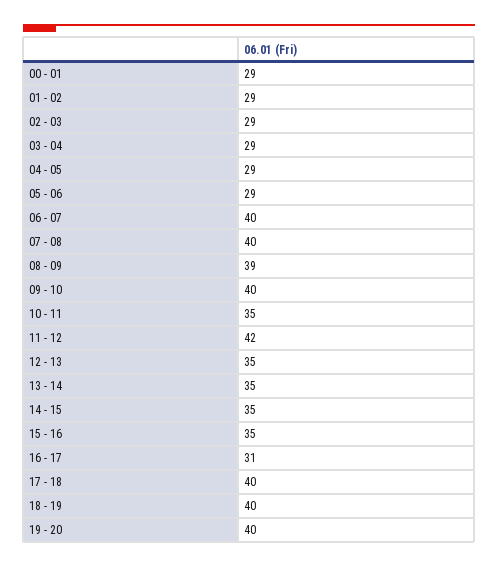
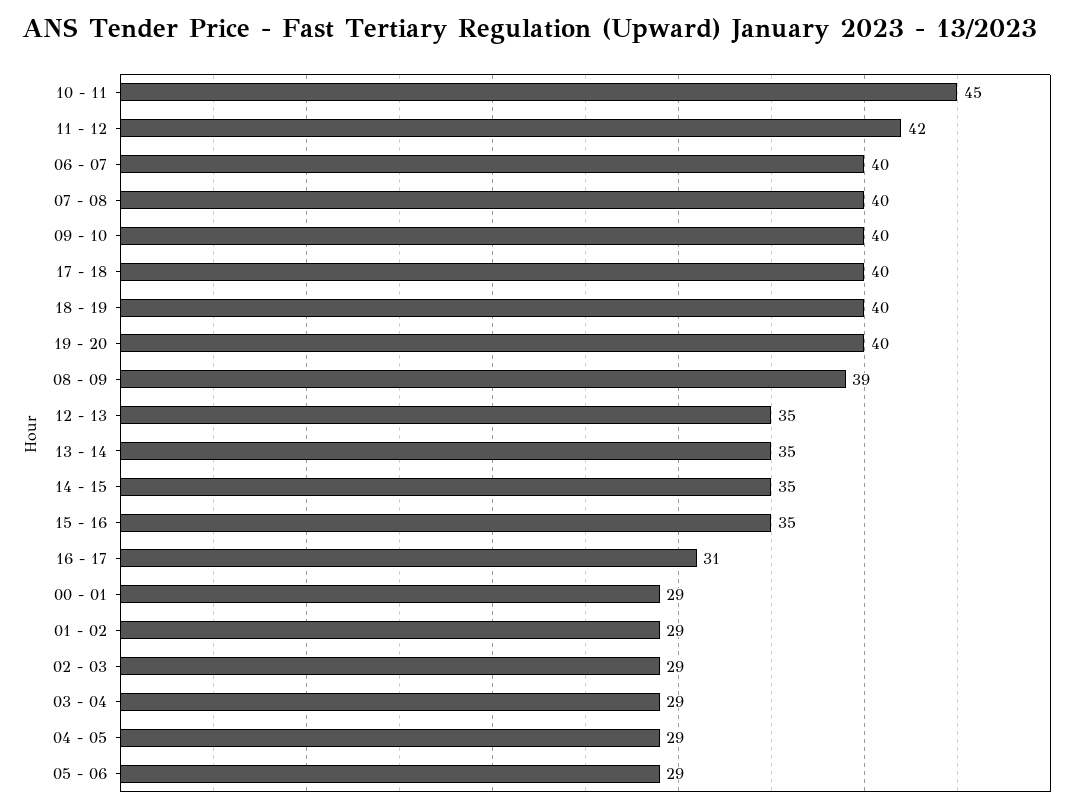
10 - 11: 35 -> 45

